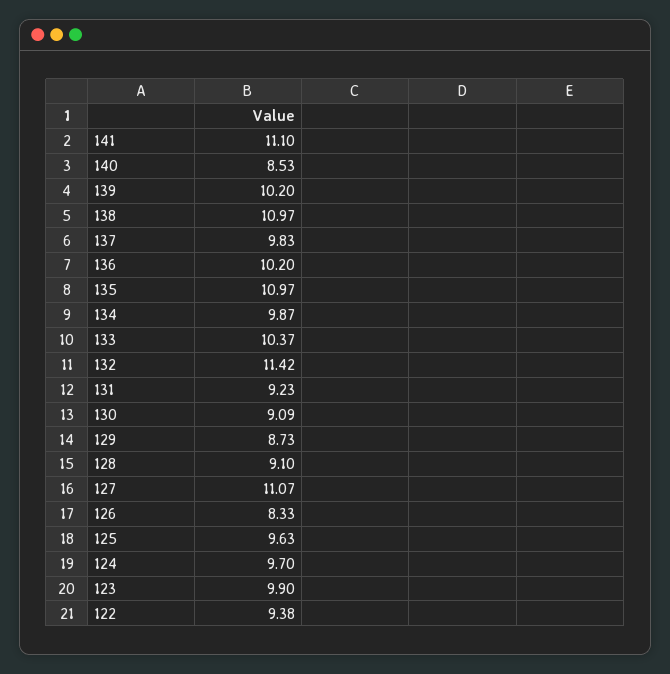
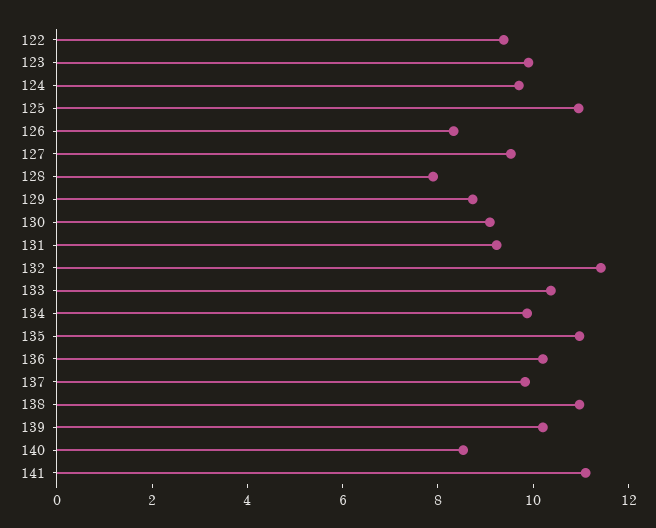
128: 9.1 -> 8
127: 11.07 -> 9.5
125: 9.63 -> 11

